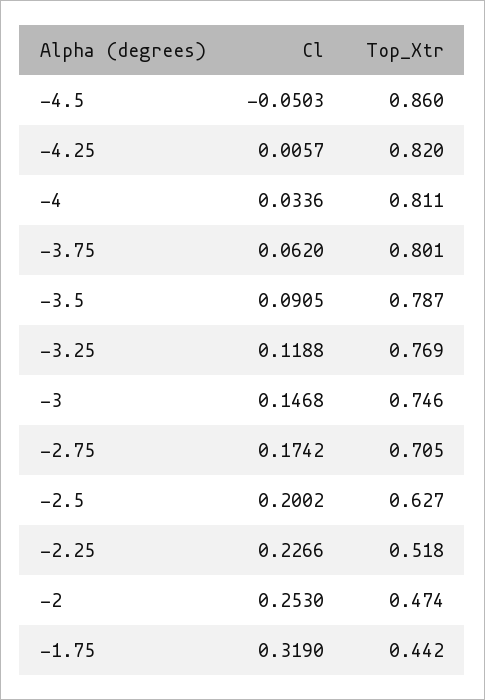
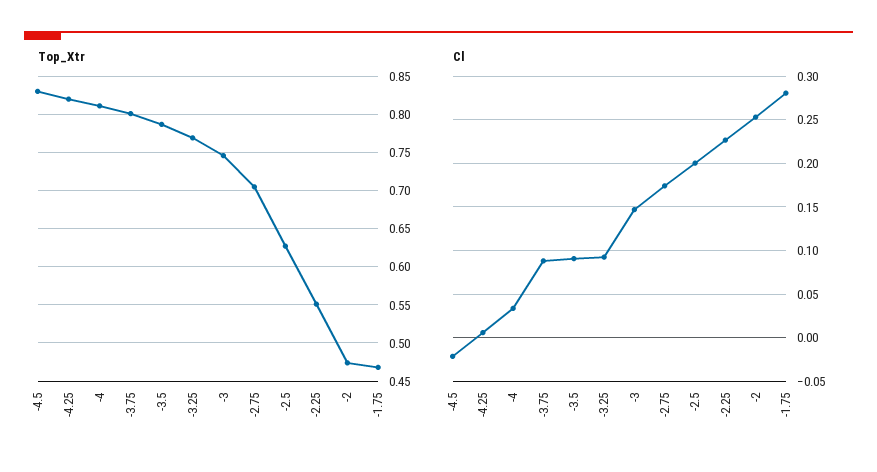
Cl, -4.5: -0.0503 -> -0.02
Top_Xtr, -4.5: 0.86 -> 0.83
Cl, -3.75: 0.062 -> 0.09
Cl, -3.25: 0.1188 -> 0.09
Top_Xtr, -2.25: 0.518 -> 0.55
Cl, -1.75: 0.319 -> 0.28
Top_Xtr, -1.75: 0.442 -> 0.47

